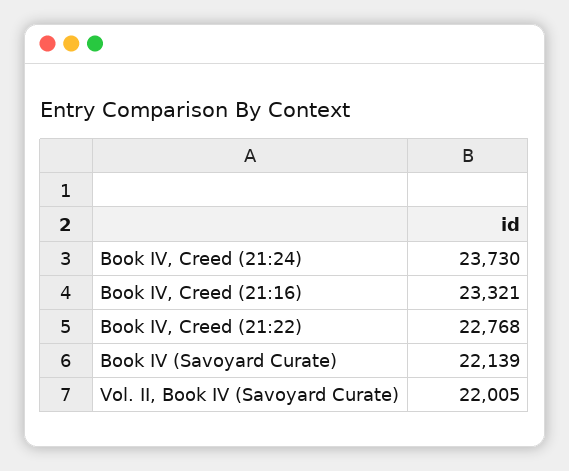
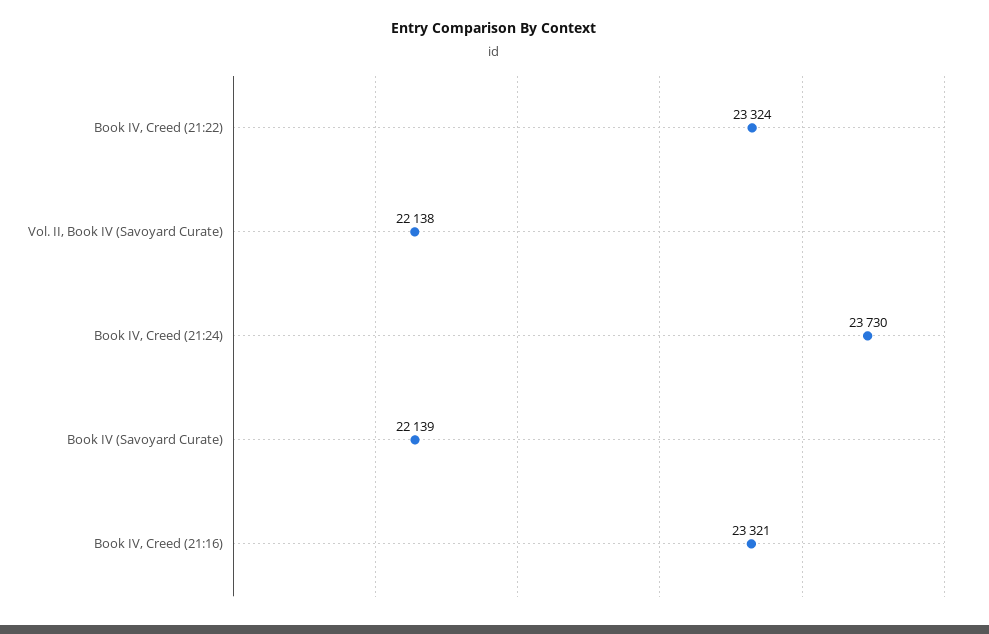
Book IV, Creed (21:22): 22768 -> 23324
Vol. II, Book IV (Savoyard Curate): 22005 -> 22138

